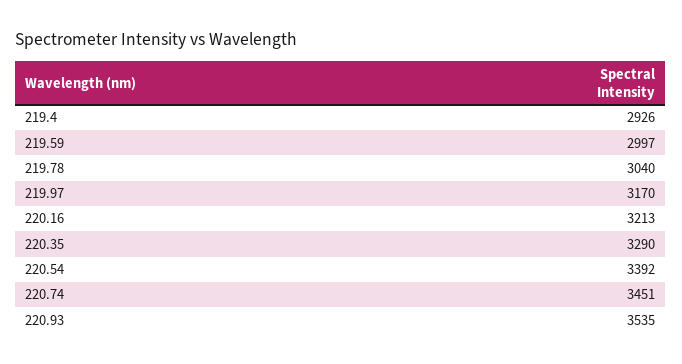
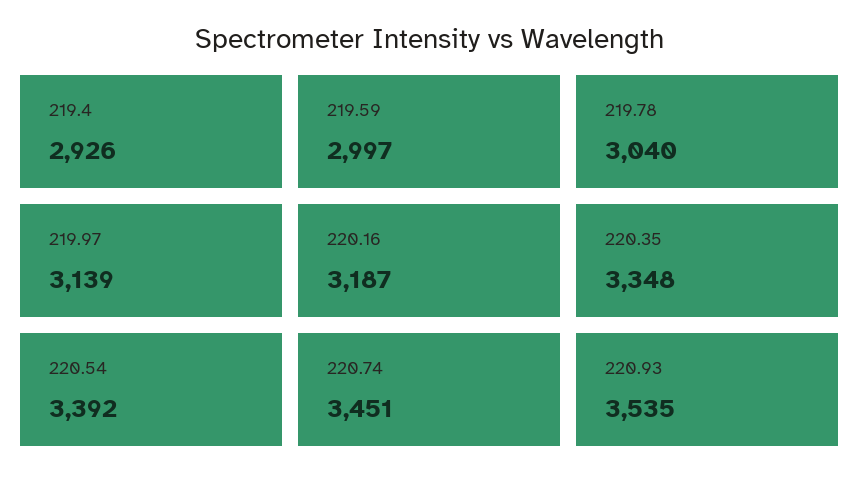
219.97: 3170 -> 3139
220.16: 3213 -> 3187
220.35: 3290 -> 3348

